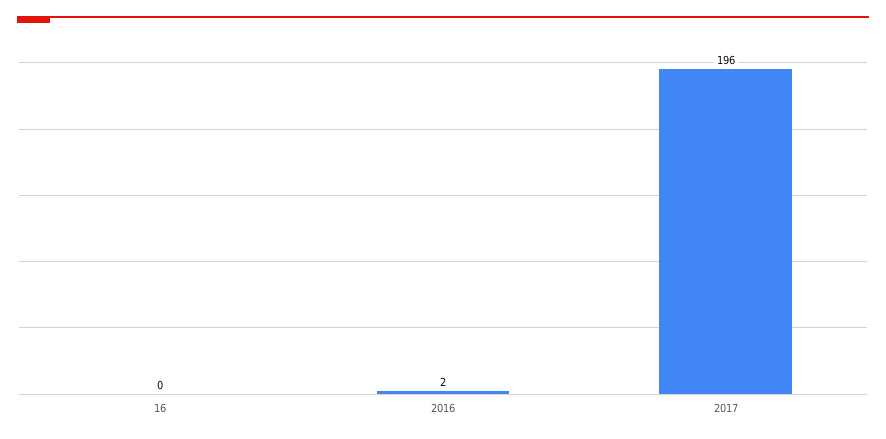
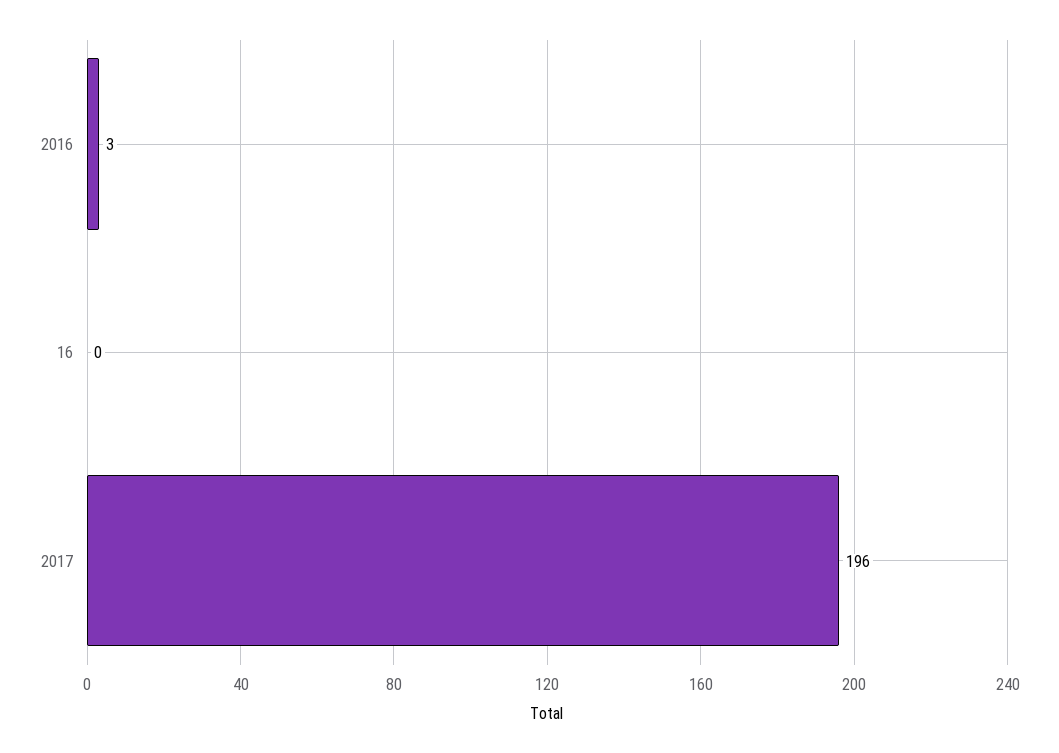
2016: 2 -> 3

